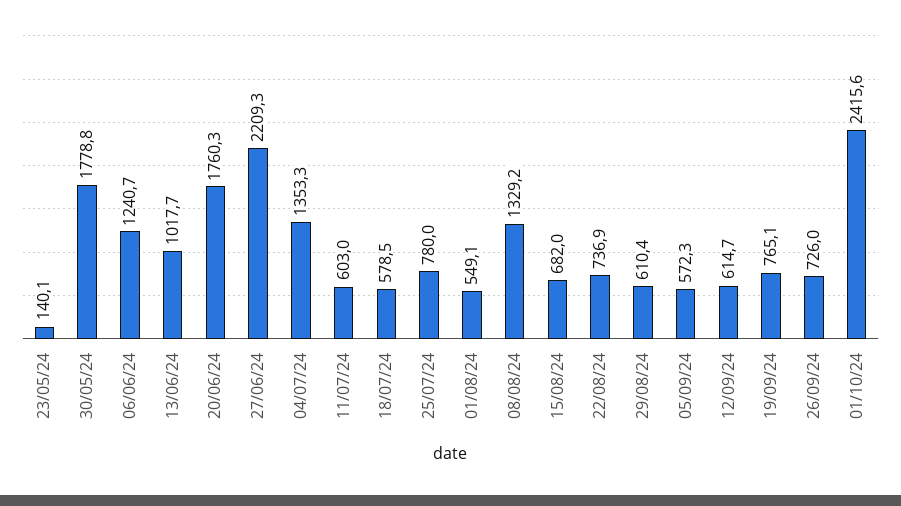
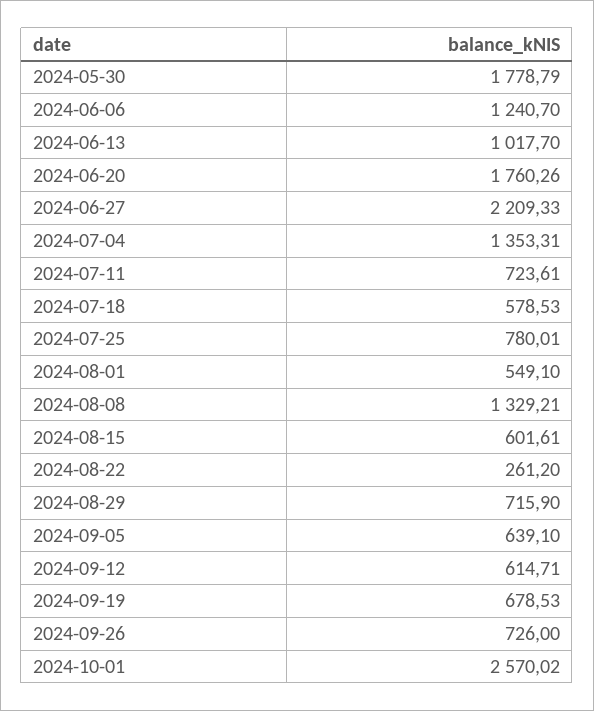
23/05/24: 140.1 -> none
11/07/24: 603 -> 723.61
15/08/24: 682 -> 601.61
22/08/24: 736.9 -> 261.2
29/08/24: 610.4 -> 715.9
05/09/24: 572.3 -> 639.1
19/09/24: 765.1 -> 678.53
01/10/24: 2415.6 -> 2570.02

